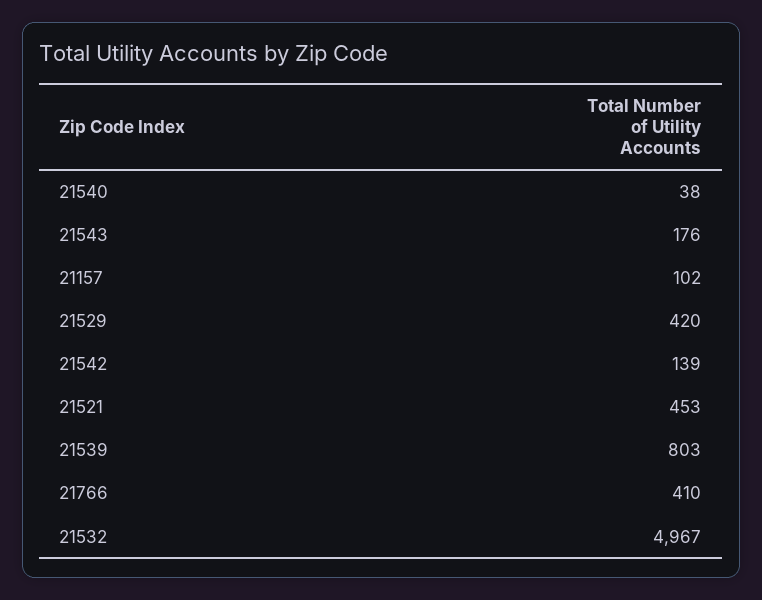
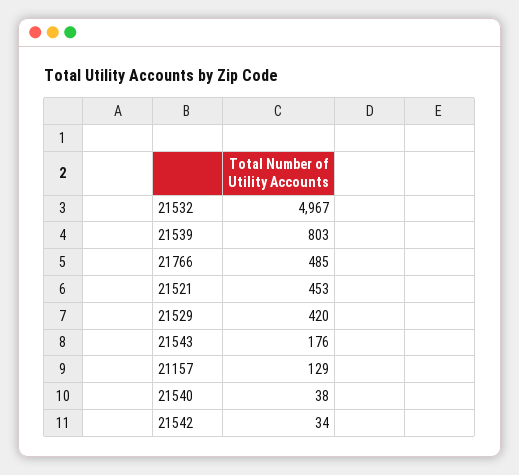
21157: 102 -> 129
21542: 139 -> 34
21766: 410 -> 485

